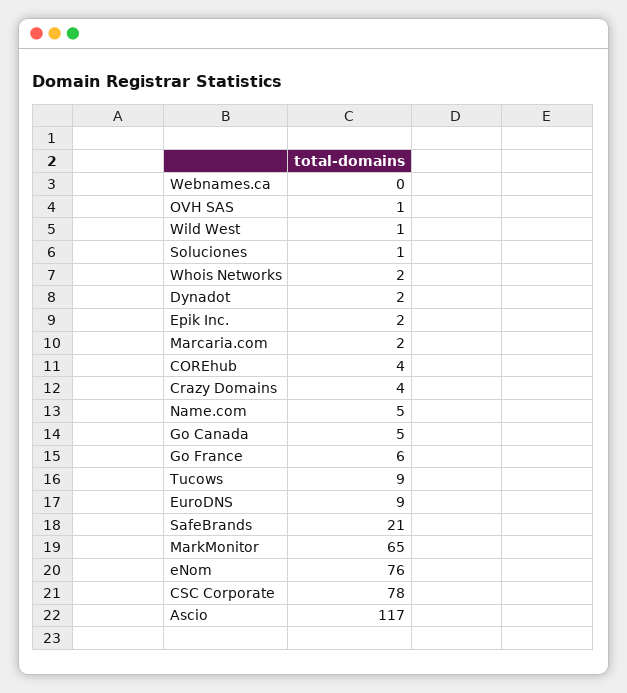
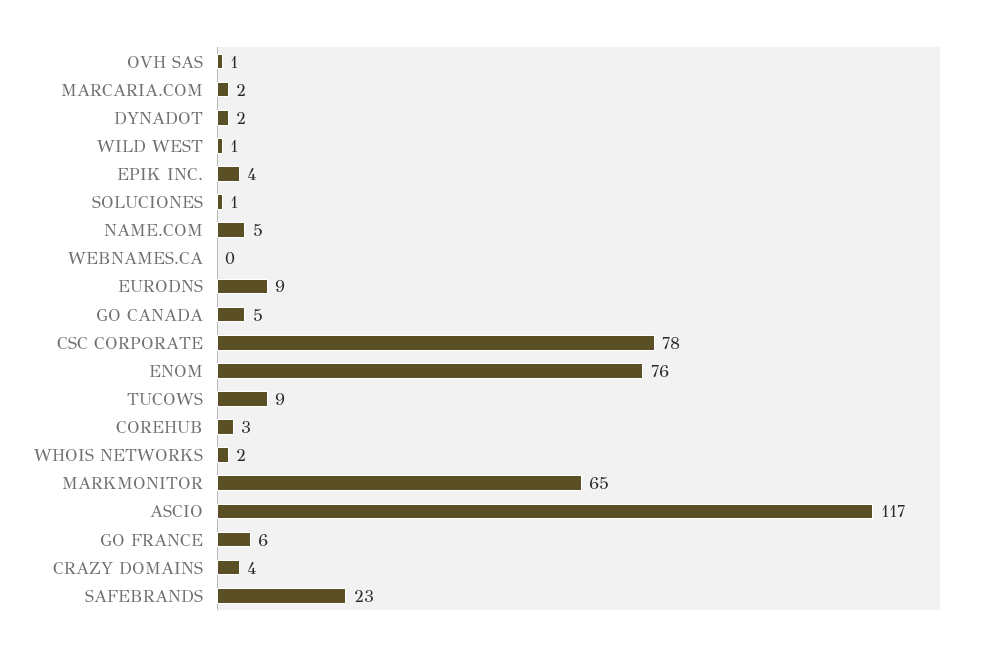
Epik Inc.: 2 -> 4
COREhub: 4 -> 3
SafeBrands: 21 -> 23

